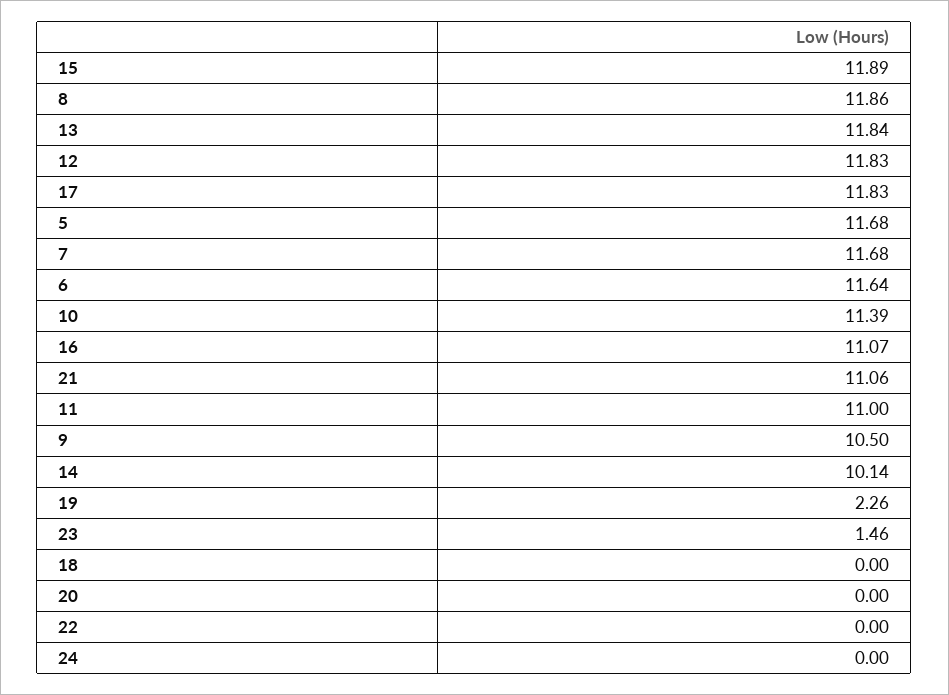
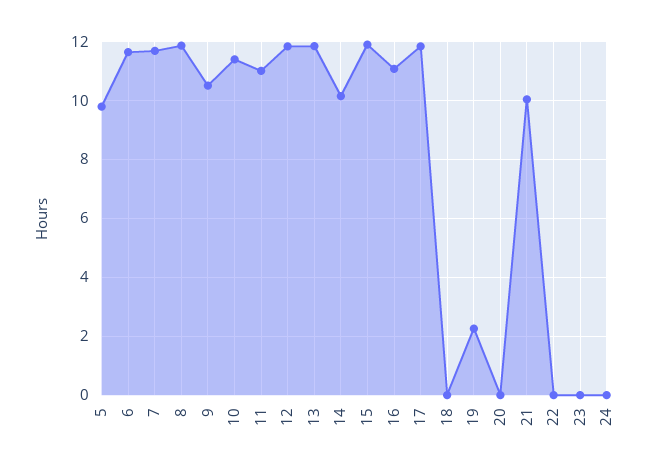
5: 11.68 -> 9.75
21: 11.06 -> 10
23: 1.46 -> 0

